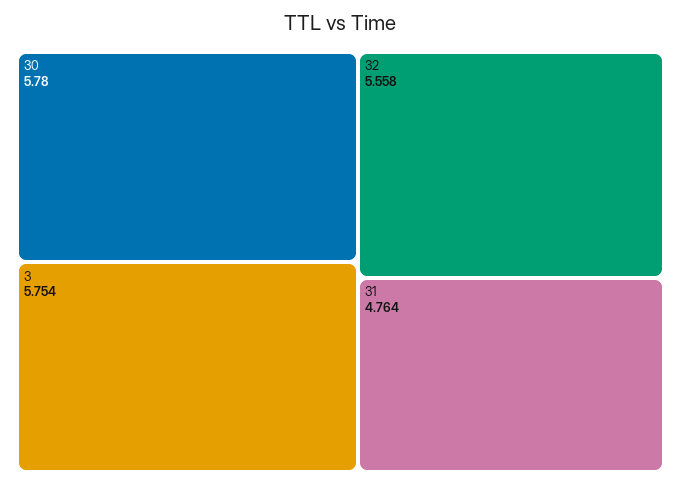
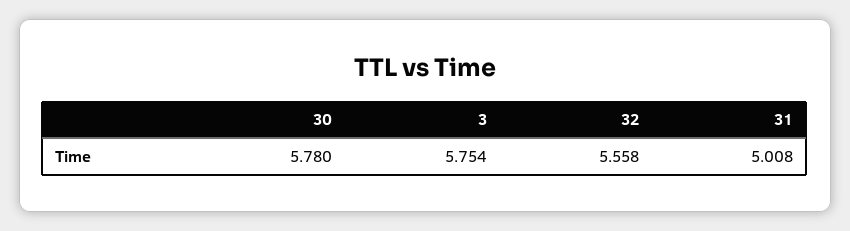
31: 4.764 -> 5.008

